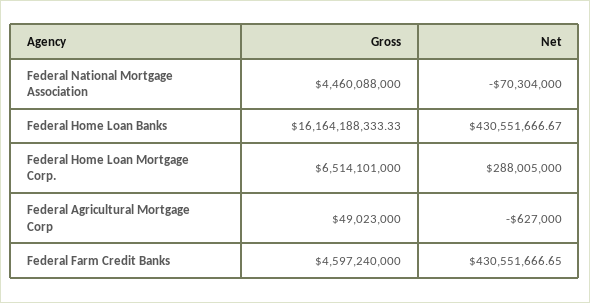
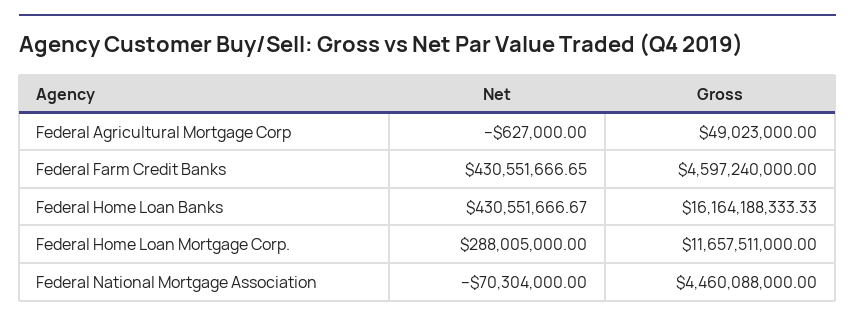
Gross, Federal Home Loan Mortgage Corp.: 6514101000 -> 11657511000

